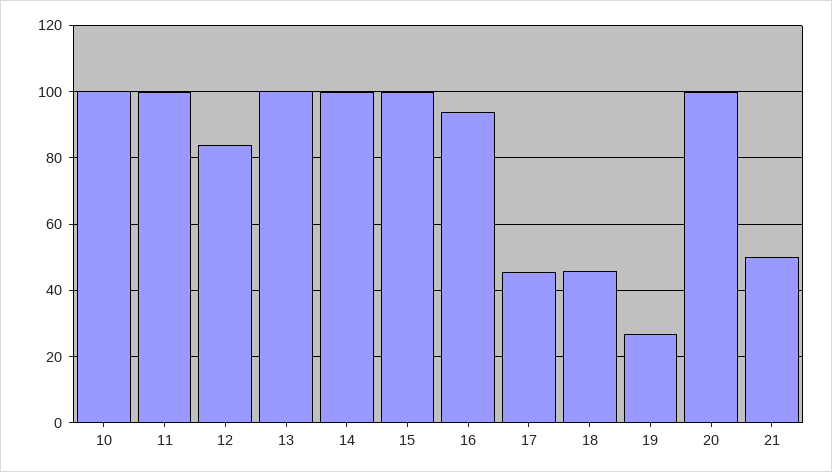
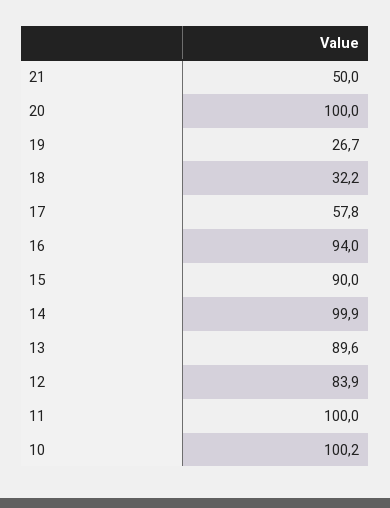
13: 100 -> 89.6
15: 100 -> 90
17: 46 -> 57.8
18: 46 -> 32.2

